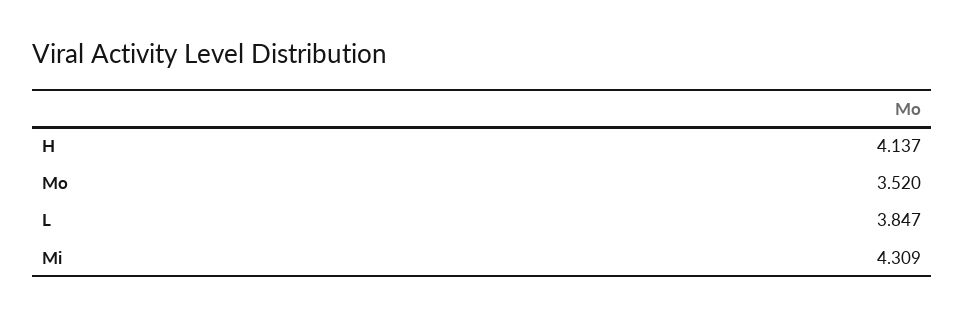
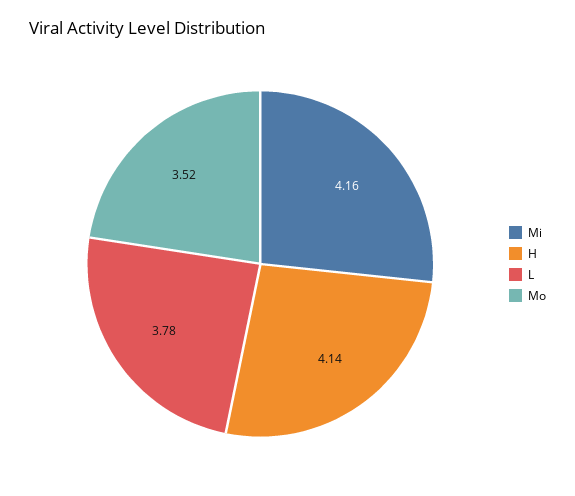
L: 3.847 -> 3.78
Mi: 4.309 -> 4.16

